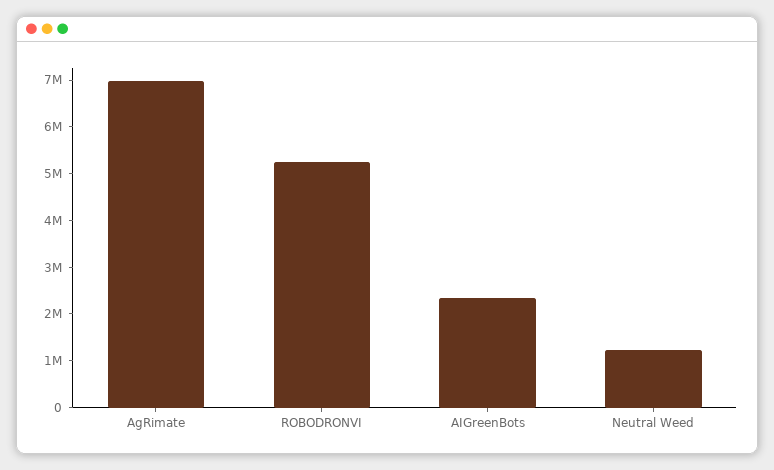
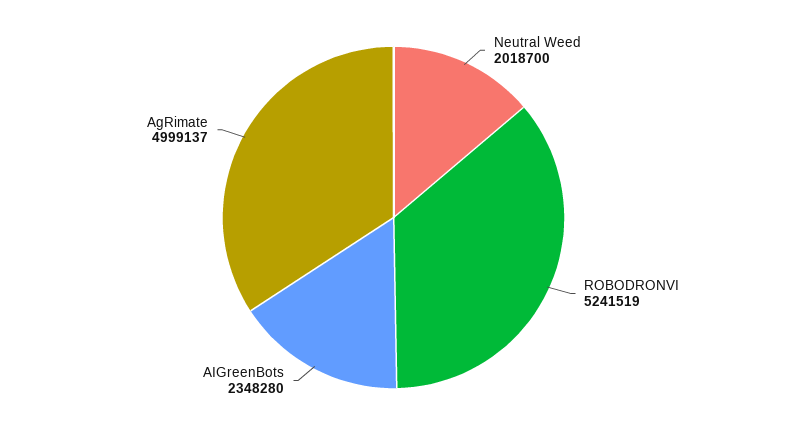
AgRimate: 7000000 -> 4999137
Neutral Weed: 1200000 -> 2018700

